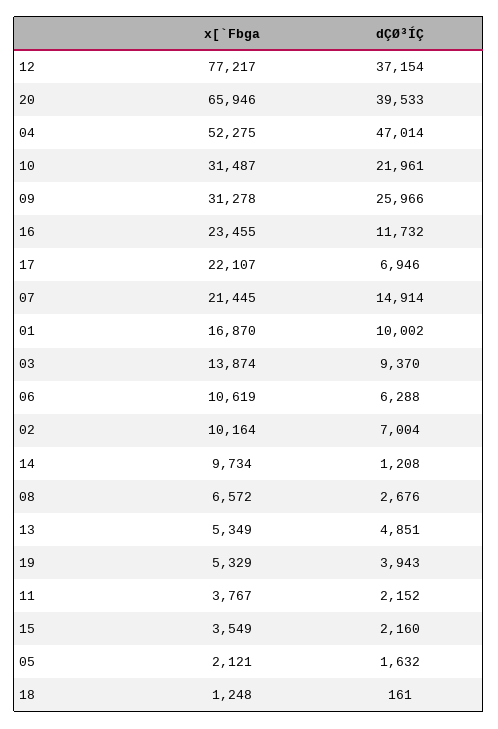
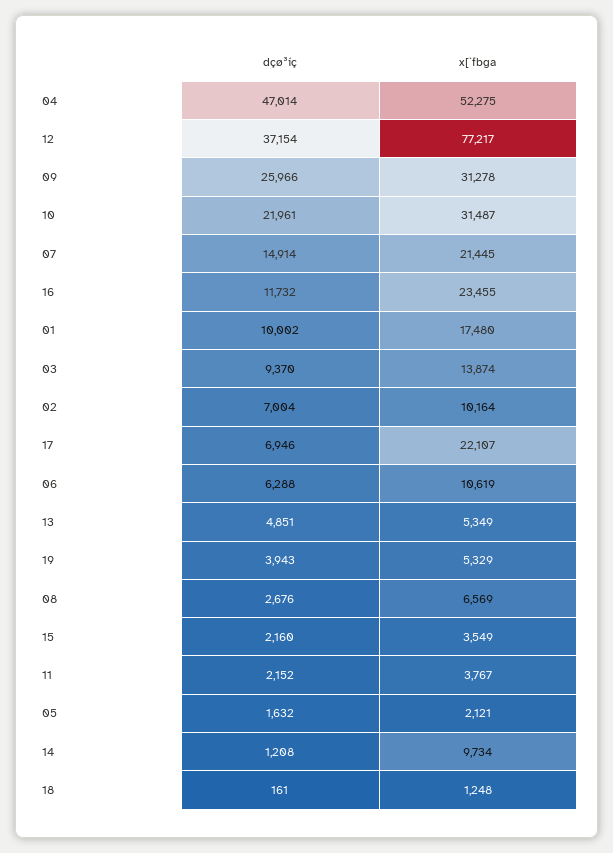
x[`Fbga, 20: 65946 -> none
dÇØ³ÍÇ, 20: 39533 -> none
x[`Fbga, 01: 16870 -> 17480
x[`Fbga, 08: 6572 -> 6569

